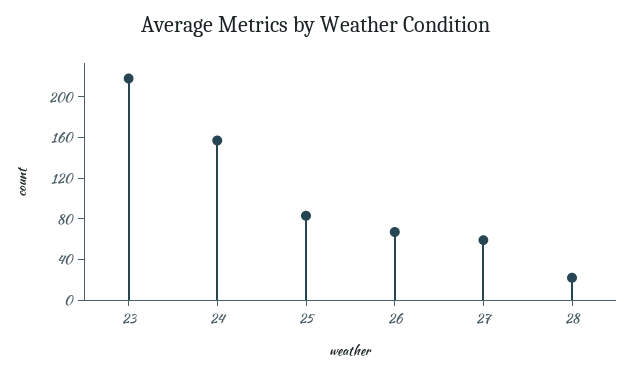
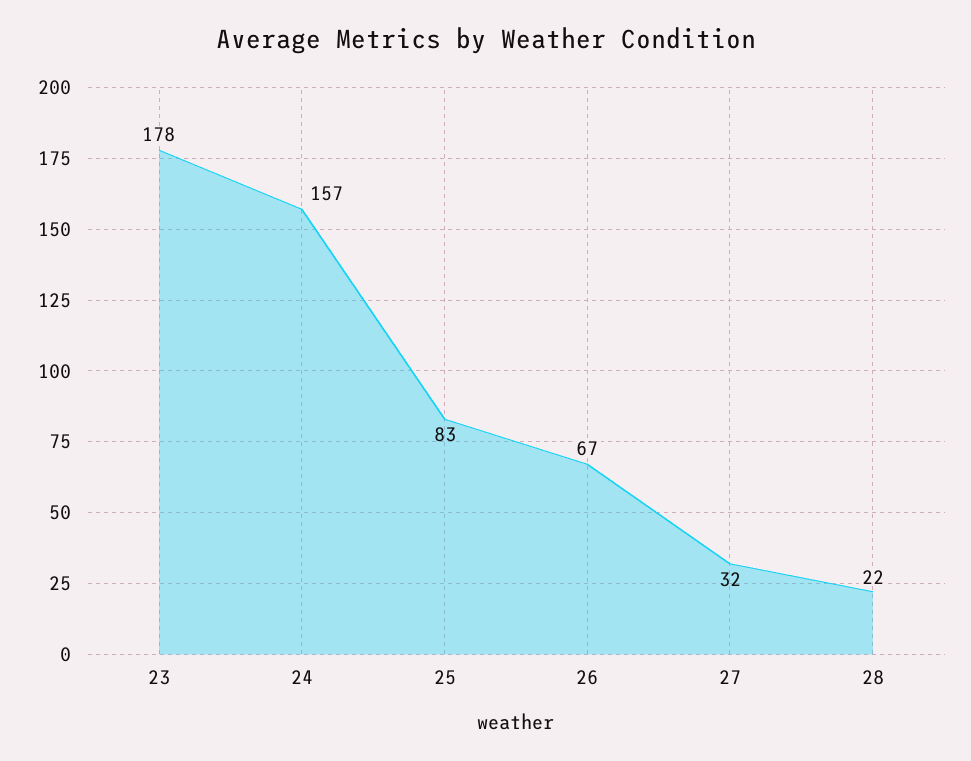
23: 220 -> 178
27: 60 -> 32

